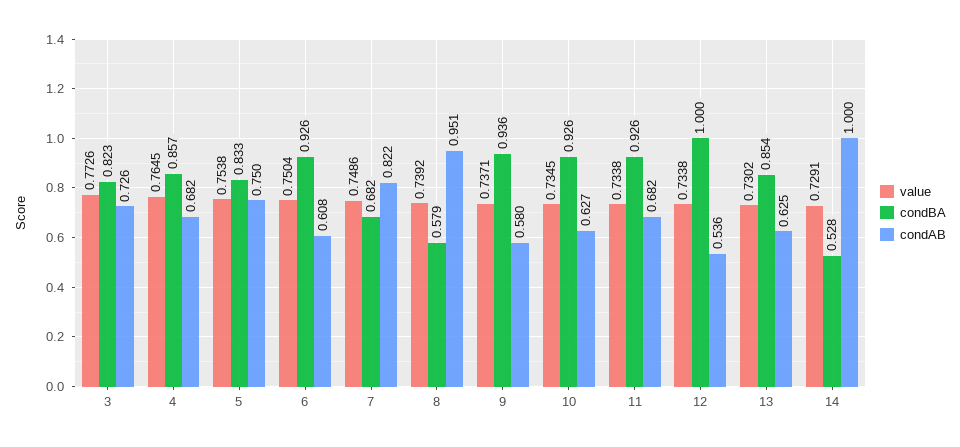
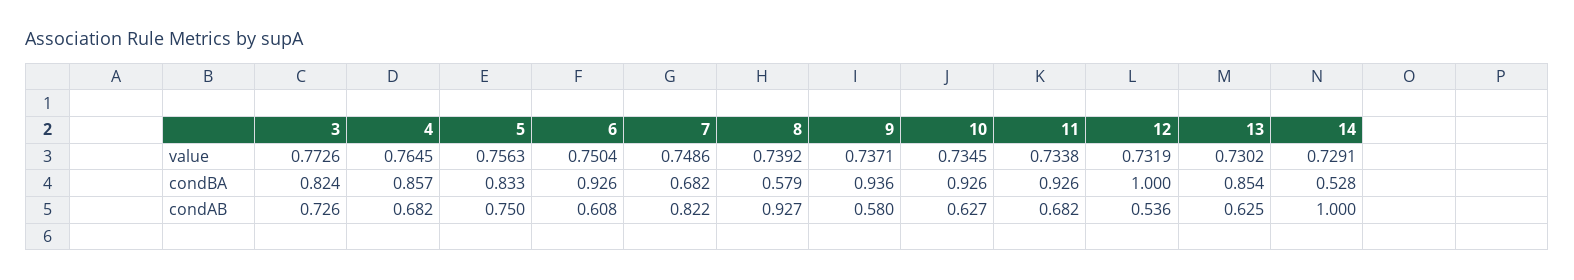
condBA, 3: 0.823 -> 0.824
value, 5: 0.7538 -> 0.7563
condAB, 8: 0.951 -> 0.927
value, 12: 0.7338 -> 0.7319

